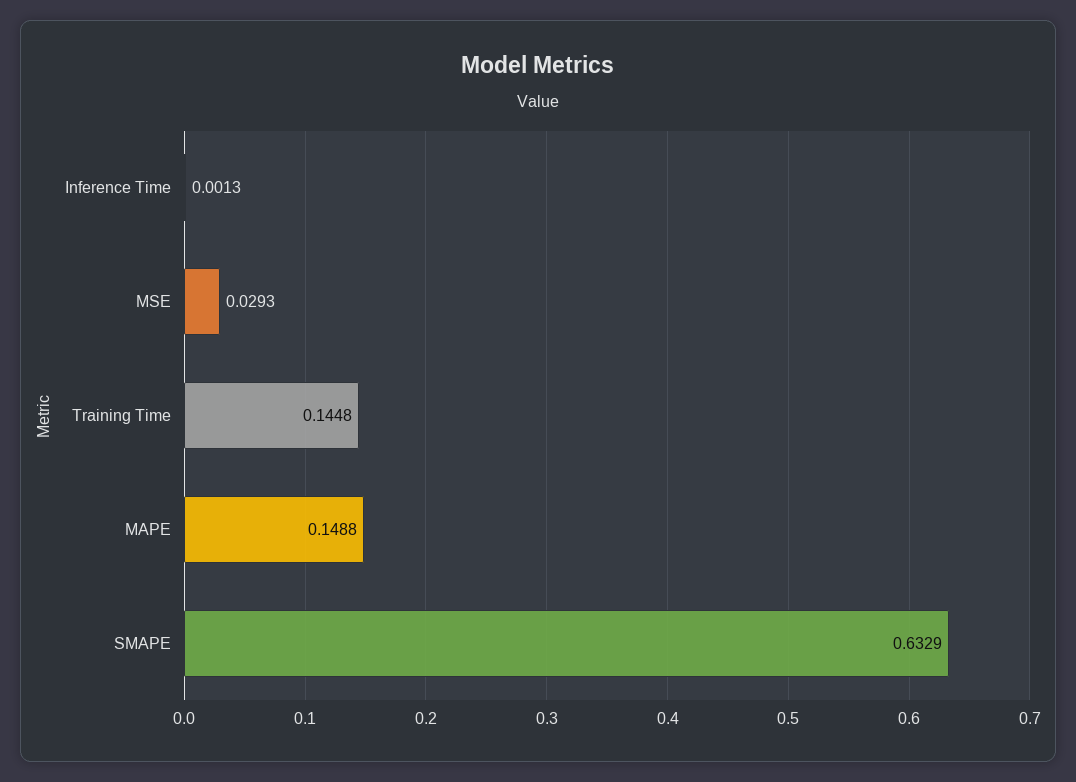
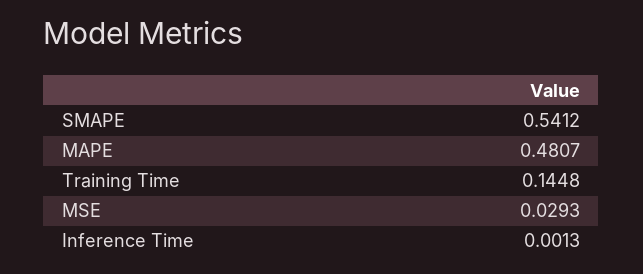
MAPE: 0.1488 -> 0.4807
SMAPE: 0.6329 -> 0.5412

